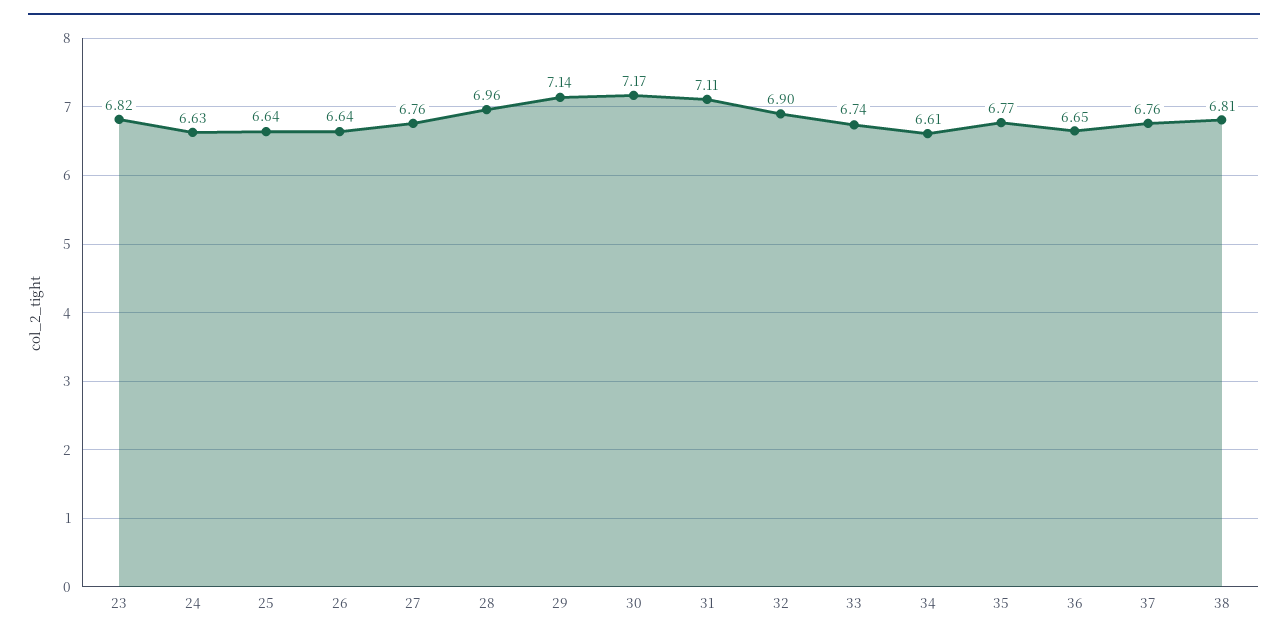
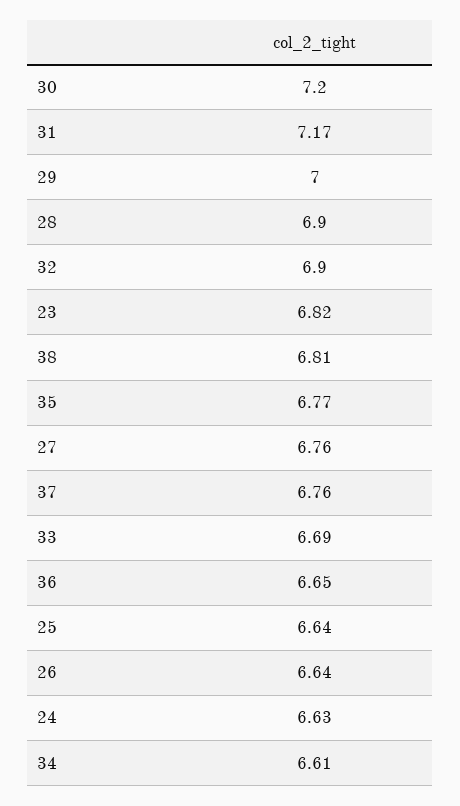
28: 6.96 -> 6.9
29: 7.14 -> 7
30: 7.17 -> 7.2
31: 7.11 -> 7.17
33: 6.74 -> 6.69

